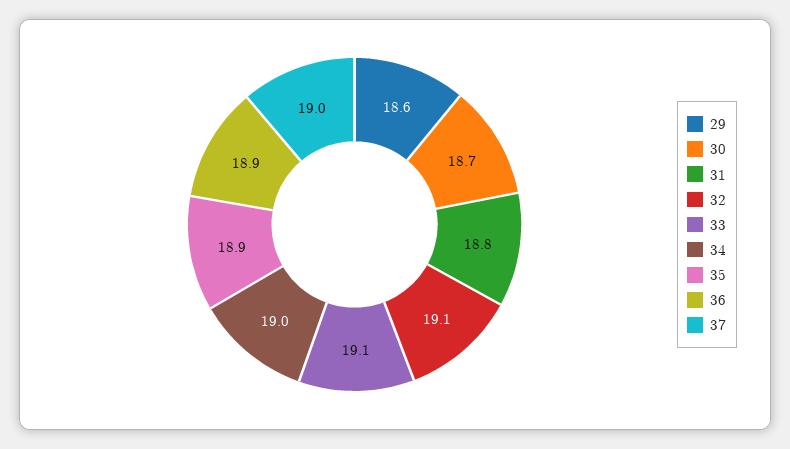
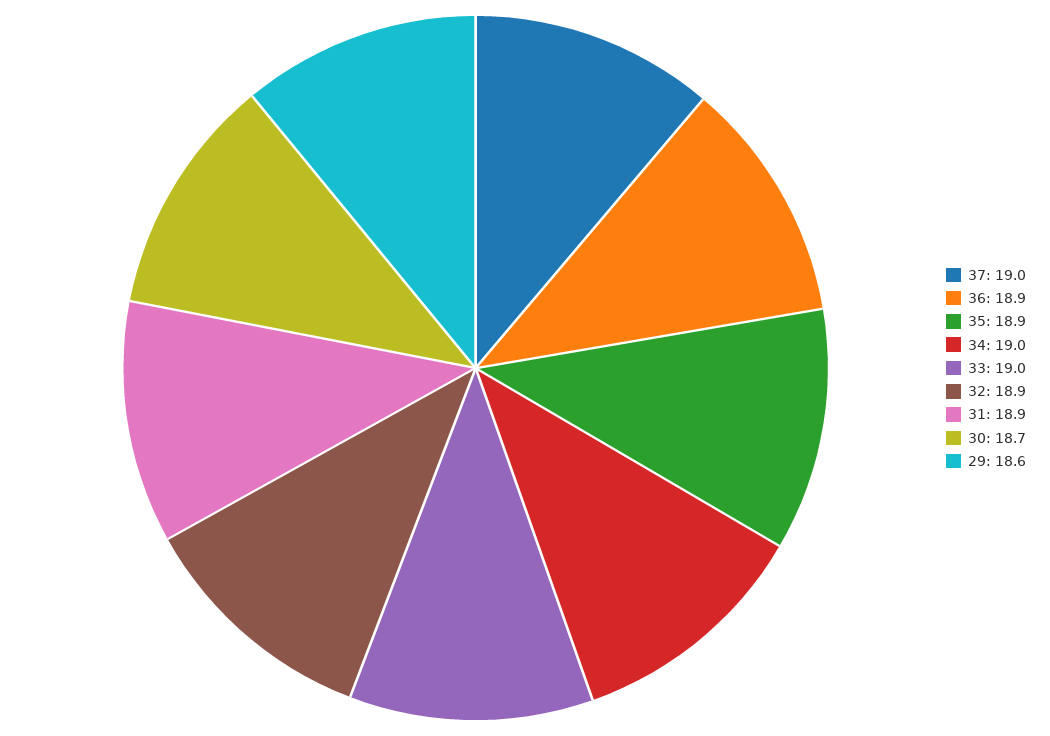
31: 18.8 -> 18.9
32: 19.1 -> 18.9
33: 19.1 -> 19

